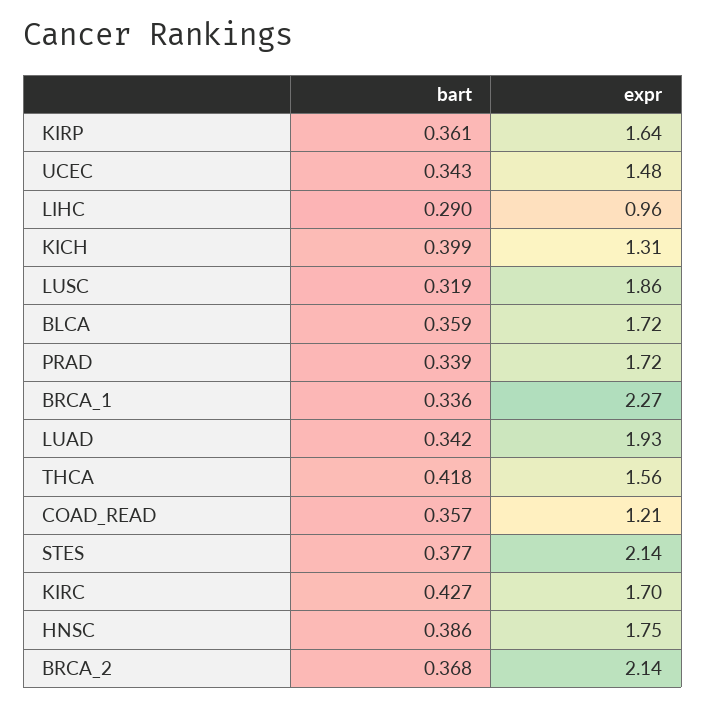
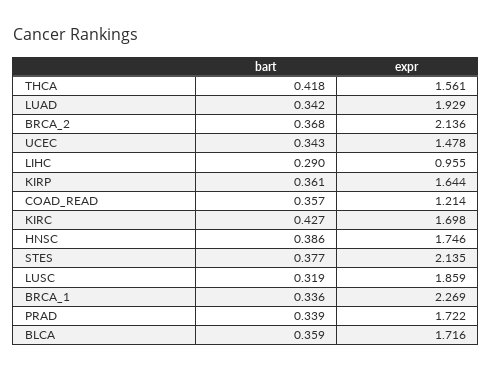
bart, KICH: 0.399 -> none
expr, KICH: 1.31 -> none

